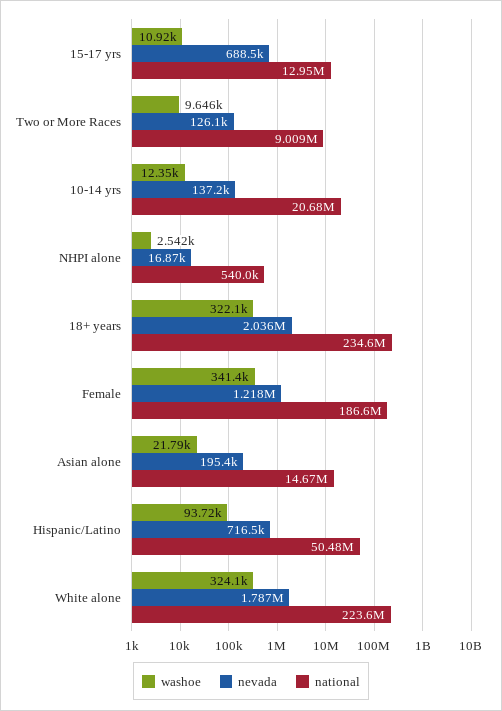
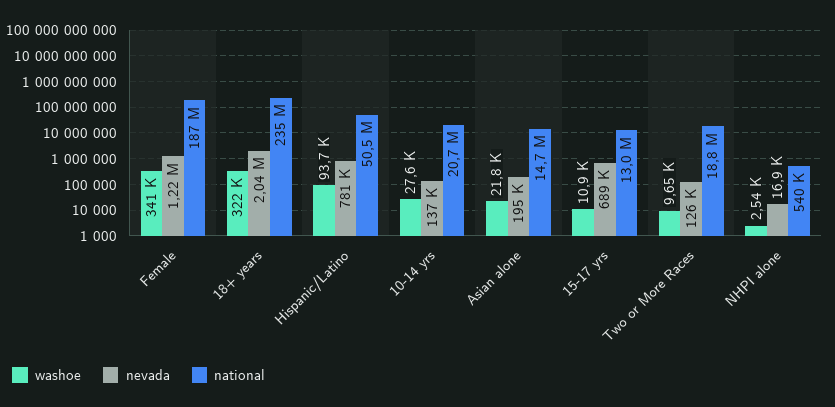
national, Two or More Races: 9009000 -> 18800000
washoe, 10-14 yrs: 12350 -> 27600
nevada, Hispanic/Latino: 716500 -> 781000
washoe, White alone: 324100 -> none
nevada, White alone: 1787000 -> none
national, White alone: 223600000 -> none

